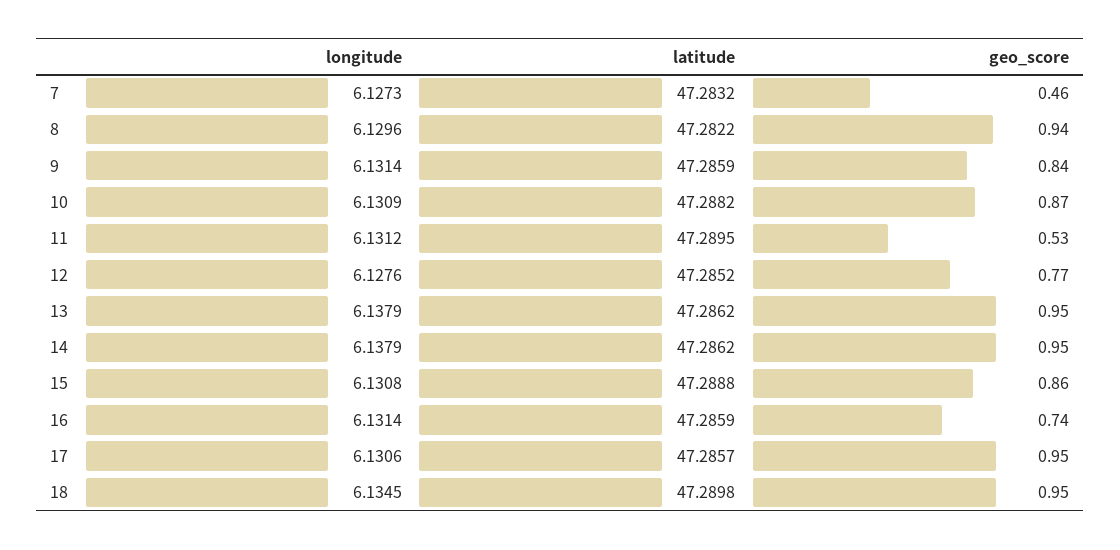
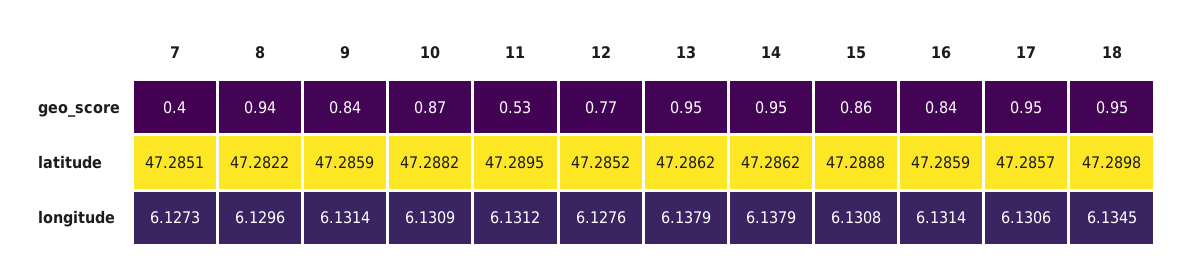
latitude, 7: 47.2832 -> 47.2851
geo_score, 7: 0.46 -> 0.4
geo_score, 16: 0.74 -> 0.84

